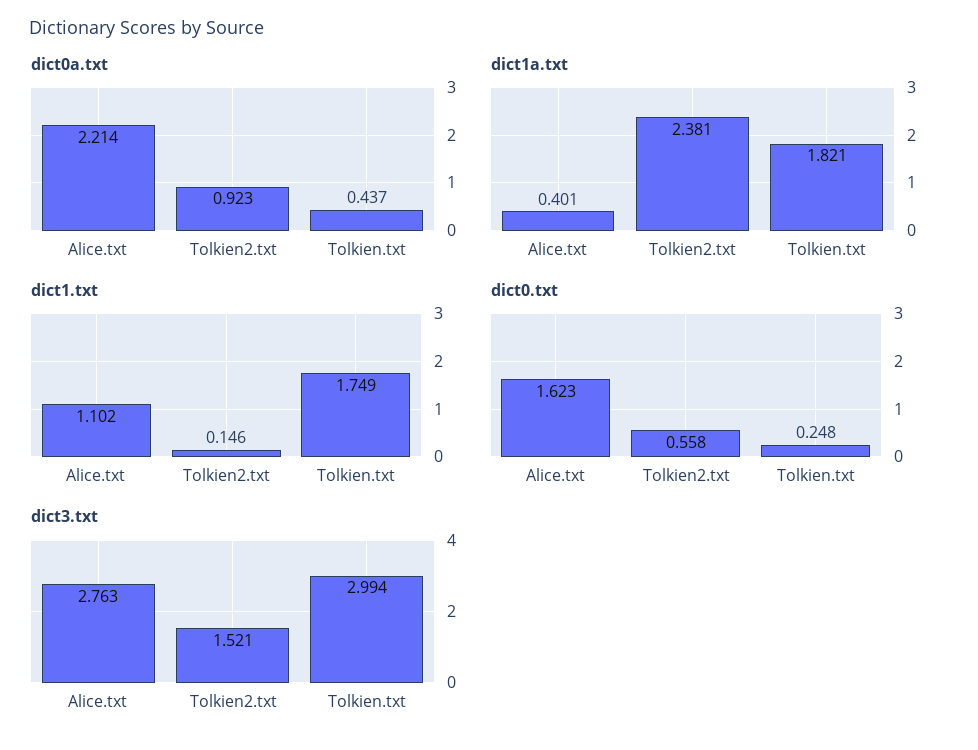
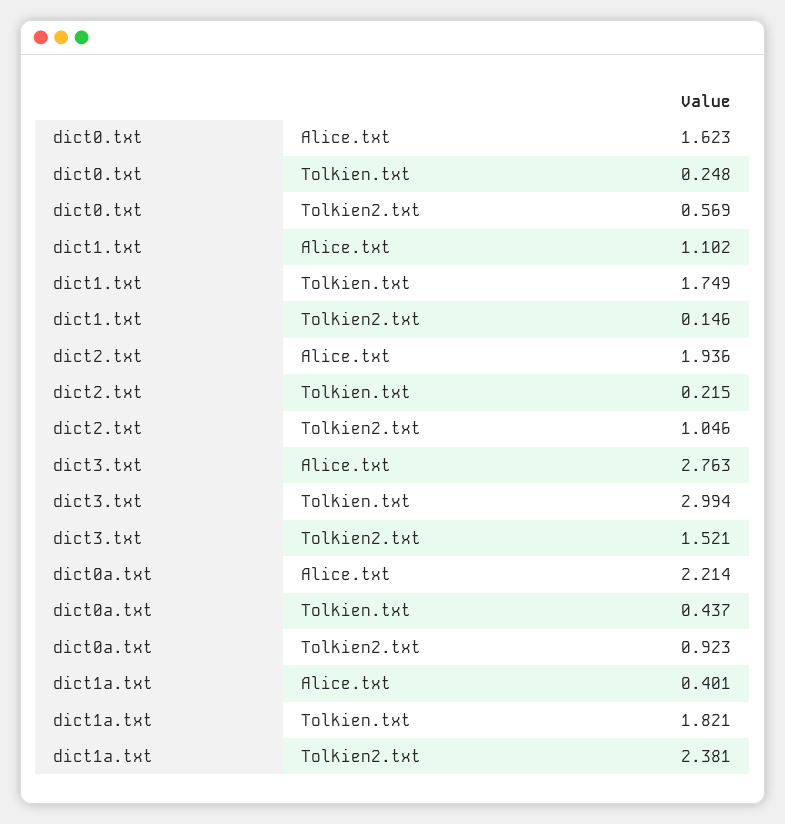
dict0.txt, Tolkien2.txt: 0.558 -> 0.569
dict2.txt, Alice.txt: none -> 1.936
dict2.txt, Tolkien.txt: none -> 0.215
dict2.txt, Tolkien2.txt: none -> 1.046

